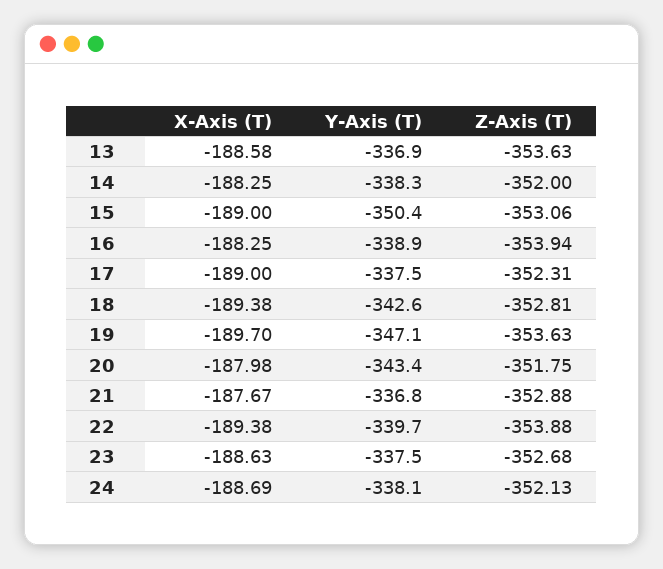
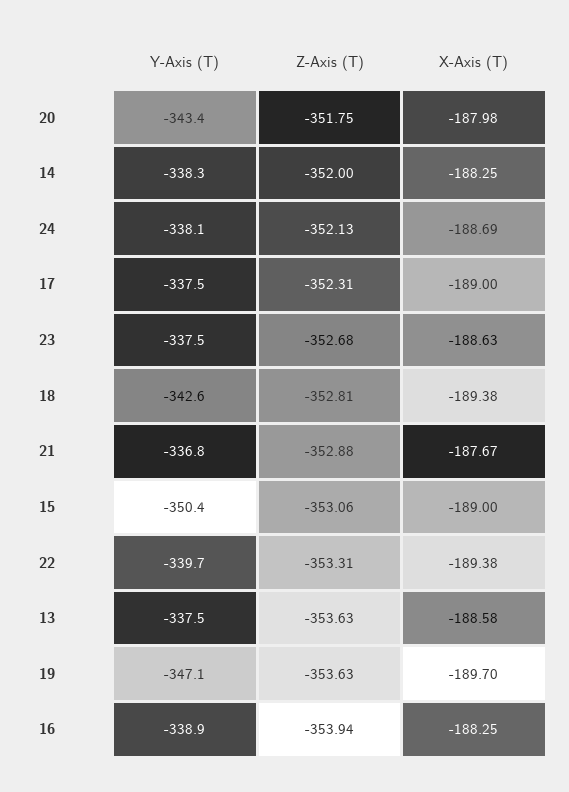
Y-Axis (T), 13: -336.9 -> -337.5
Z-Axis (T), 22: -353.88 -> -353.31

